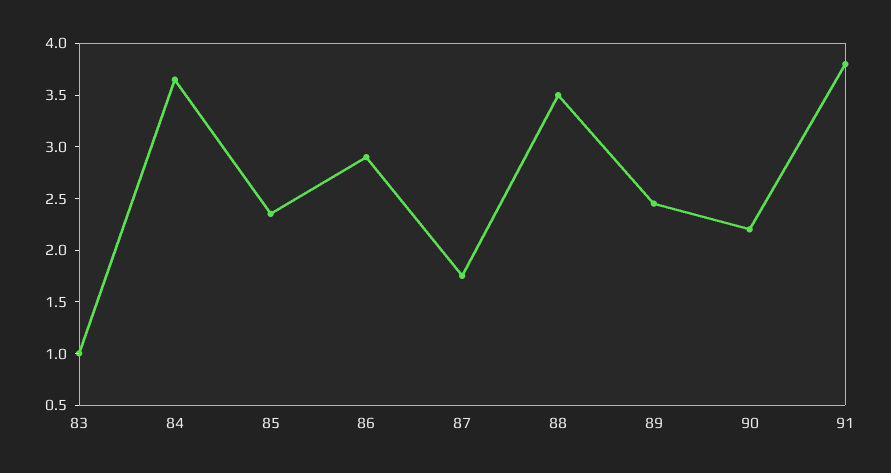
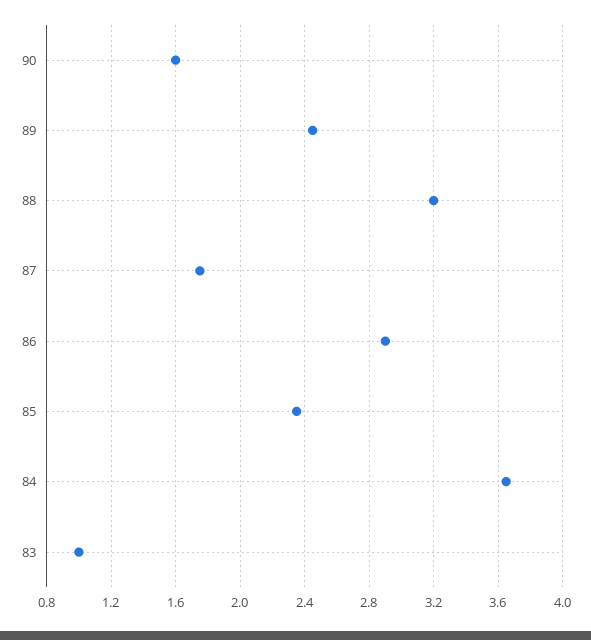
88: 3.5 -> 3.2
90: 2.2 -> 1.6
91: 3.8 -> none

